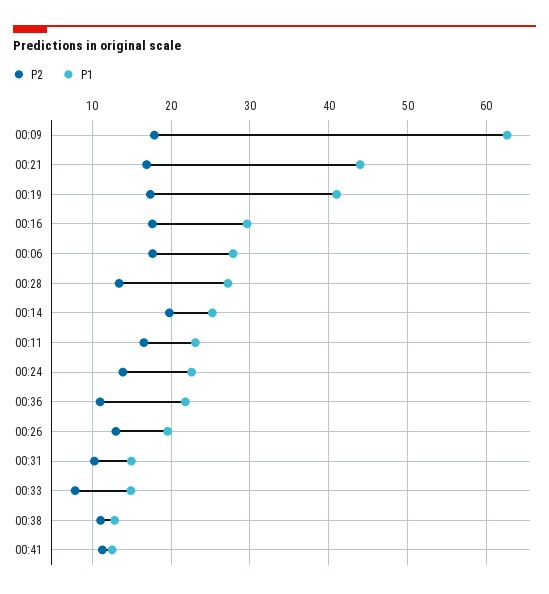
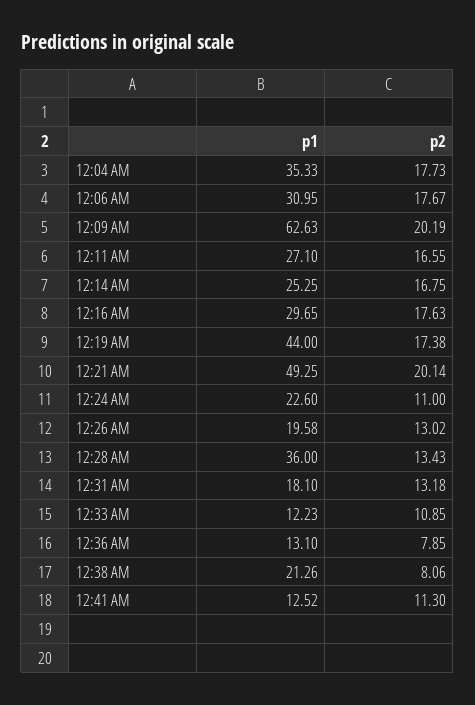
P2, 00:09: 18 -> 20.19
P2, 00:21: 17 -> 20.14
P1, 00:21: 44 -> 49.25
P1, 00:19: 41 -> 44
P1, 00:06: 28 -> 30.95
P1, 00:28: 27 -> 36
P2, 00:14: 20 -> 16.75
P1, 00:11: 23 -> 27.1
P2, 00:24: 14 -> 11
P2, 00:36: 11 -> 7.85
P1, 00:36: 22 -> 13.1
P2, 00:31: 10 -> 13.18
P1, 00:31: 15 -> 18.1
P2, 00:33: 8 -> 10.85
P1, 00:33: 15 -> 12.23
P2, 00:38: 11 -> 8.06
P1, 00:38: 13 -> 21.26
P1, 12:04 AM: none -> 35.33
P2, 12:04 AM: none -> 17.73

